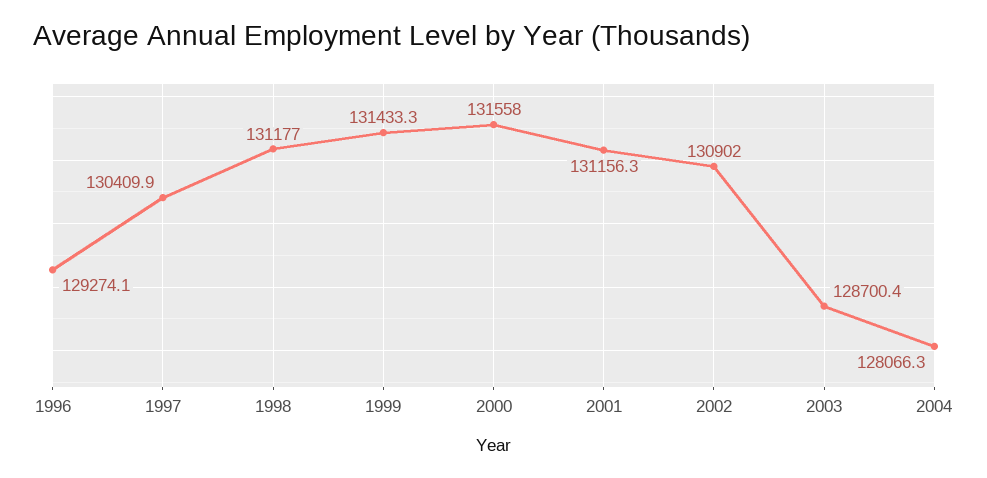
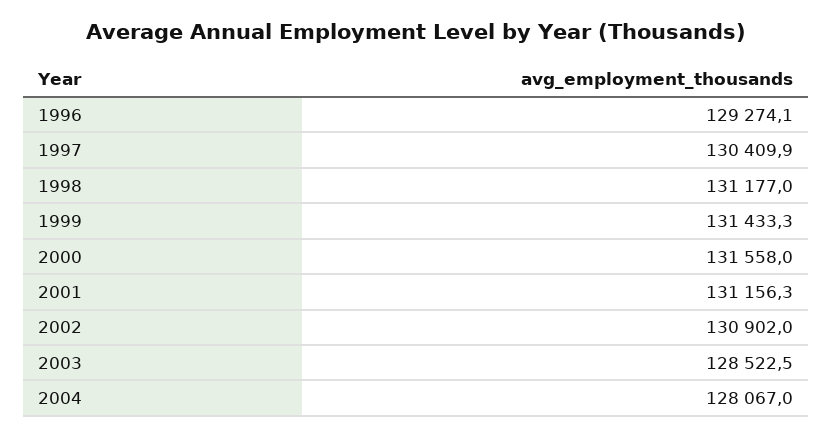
2003: 128700.4 -> 128522.5
2004: 128066.3 -> 128067

